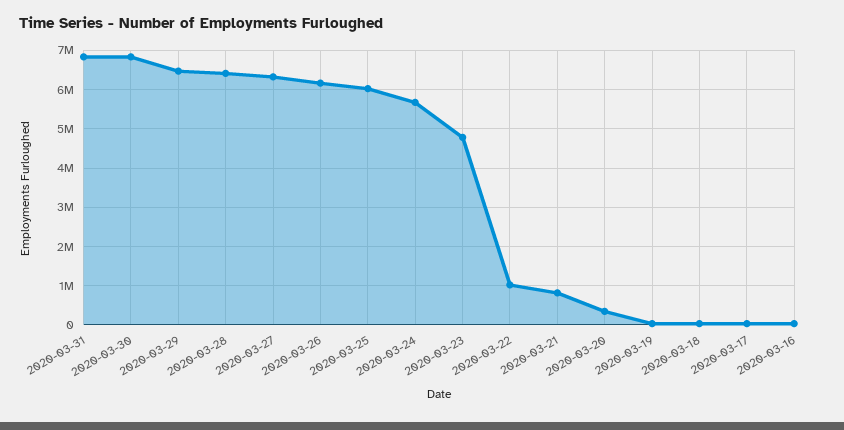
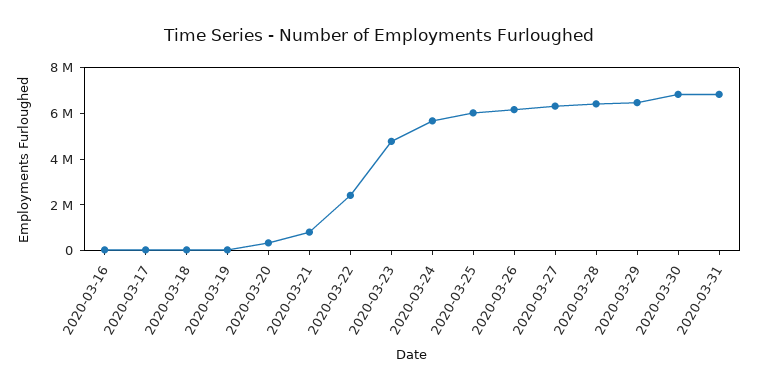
2020-03-22: 1000000 -> 2500000

